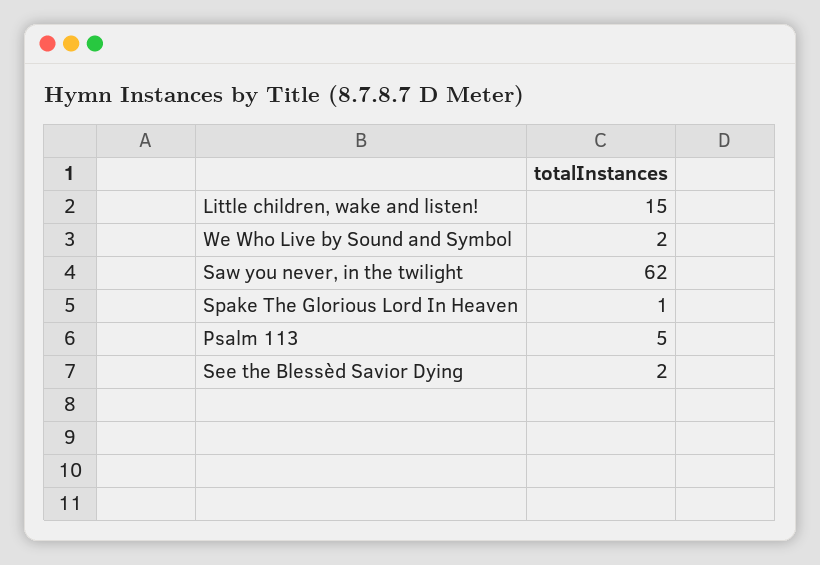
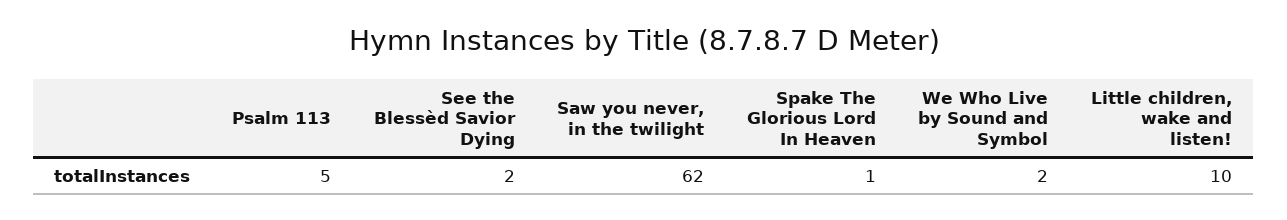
Little children, wake and listen!: 15 -> 10

